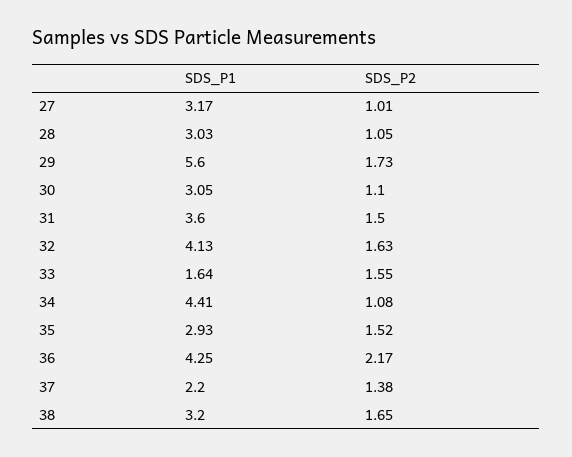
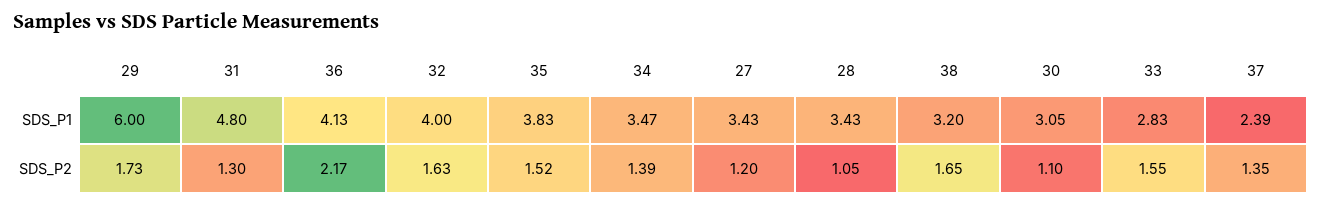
SDS_P1, 27: 3.17 -> 3.43
SDS_P2, 27: 1.01 -> 1.2
SDS_P1, 28: 3.03 -> 3.43
SDS_P1, 29: 5.6 -> 6
SDS_P1, 31: 3.6 -> 4.8
SDS_P2, 31: 1.5 -> 1.3
SDS_P1, 32: 4.13 -> 4
SDS_P1, 33: 1.64 -> 2.83
SDS_P1, 34: 4.41 -> 3.47
SDS_P2, 34: 1.08 -> 1.39
SDS_P1, 35: 2.93 -> 3.83
SDS_P1, 36: 4.25 -> 4.13
SDS_P1, 37: 2.2 -> 2.39
SDS_P2, 37: 1.38 -> 1.35

